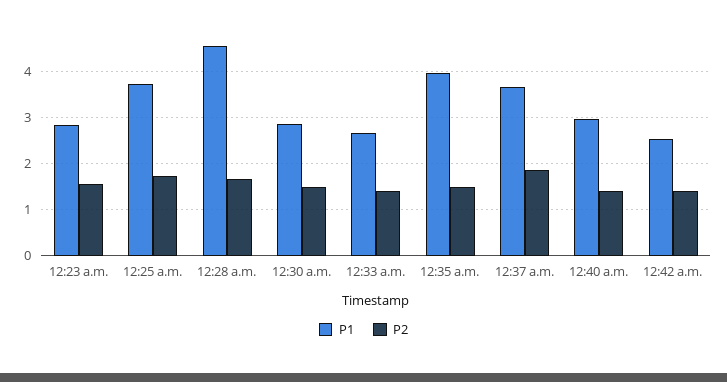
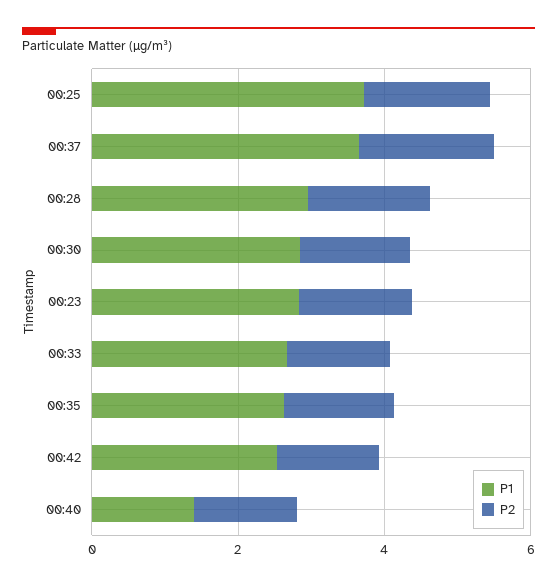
P1, 12:28 a.m.: 4.6 -> 3
P1, 12:35 a.m.: 4 -> 2.5
P1, 12:40 a.m.: 3 -> 1.5

